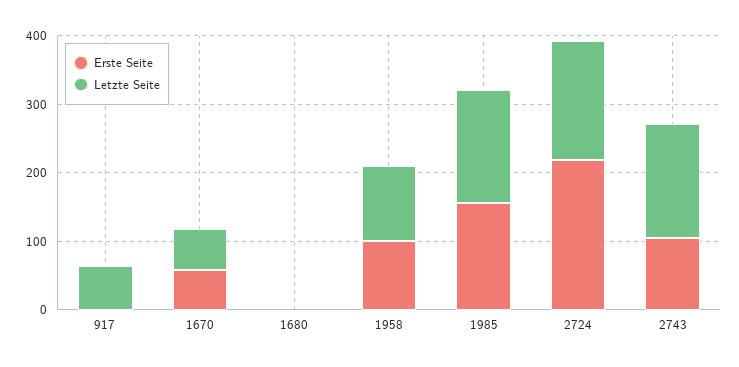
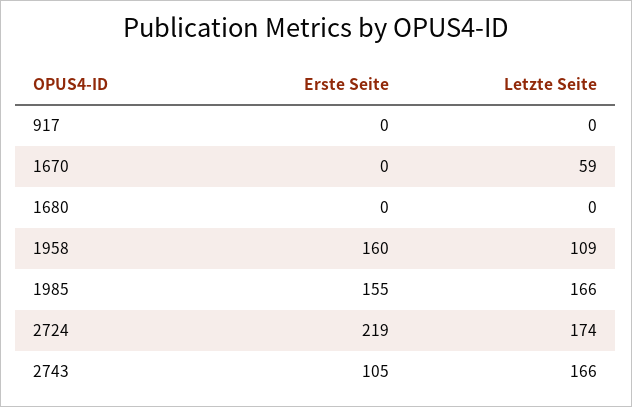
Letzte Seite, 917: 60 -> 0
Erste Seite, 1670: 60 -> 0
Erste Seite, 1958: 100 -> 160

